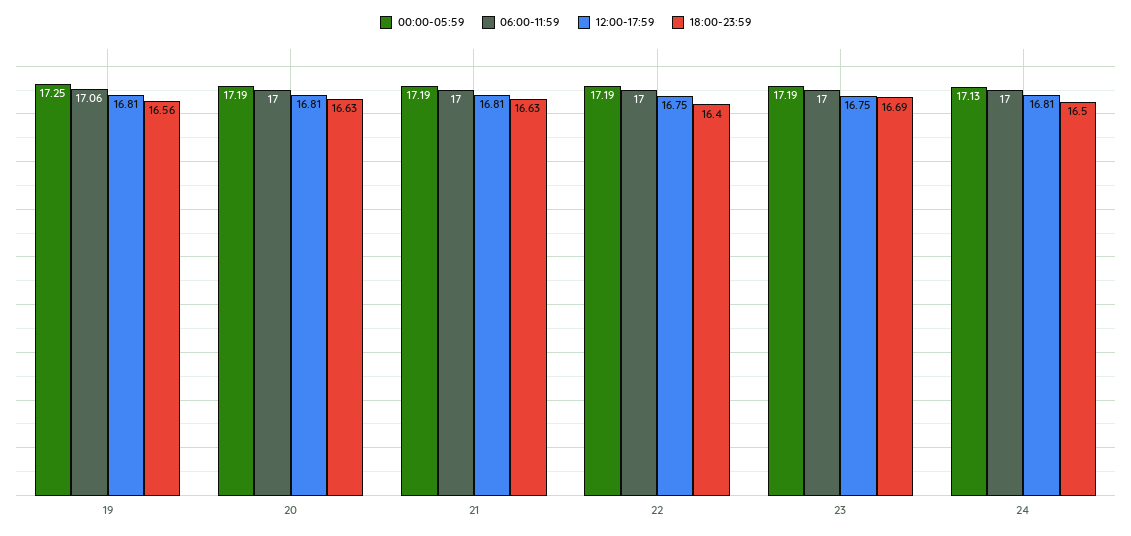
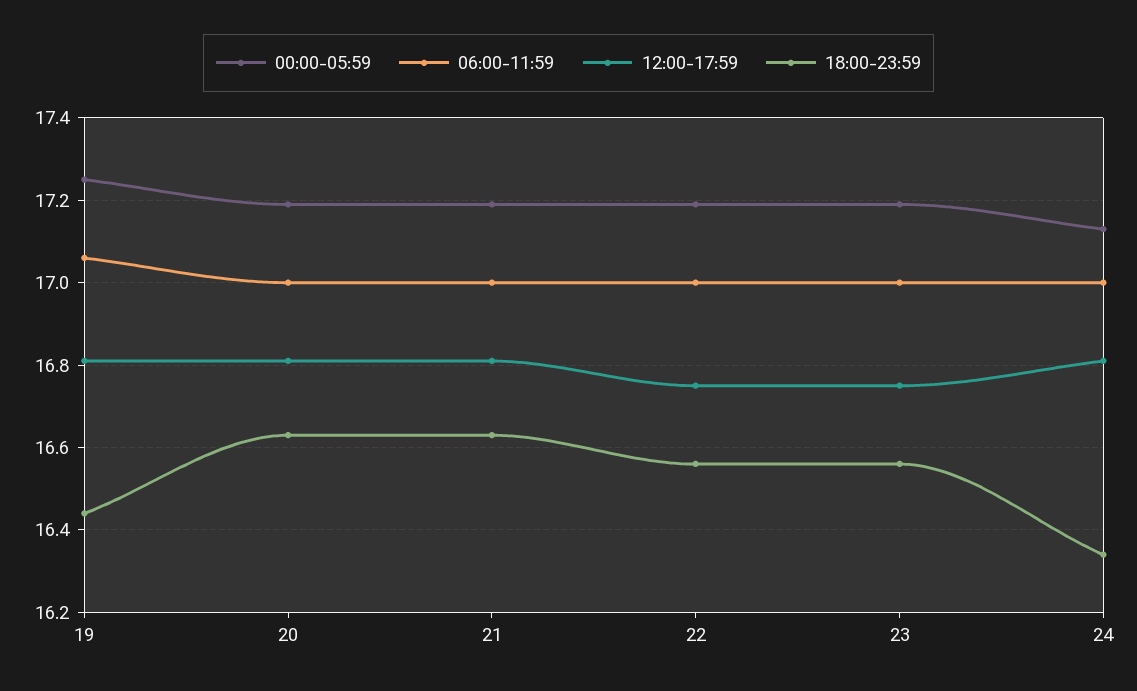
18:00-23:59, 19: 16.56 -> 16.45
18:00-23:59, 22: 16.4 -> 16.55
18:00-23:59, 23: 16.69 -> 16.55
18:00-23:59, 24: 16.5 -> 16.35

